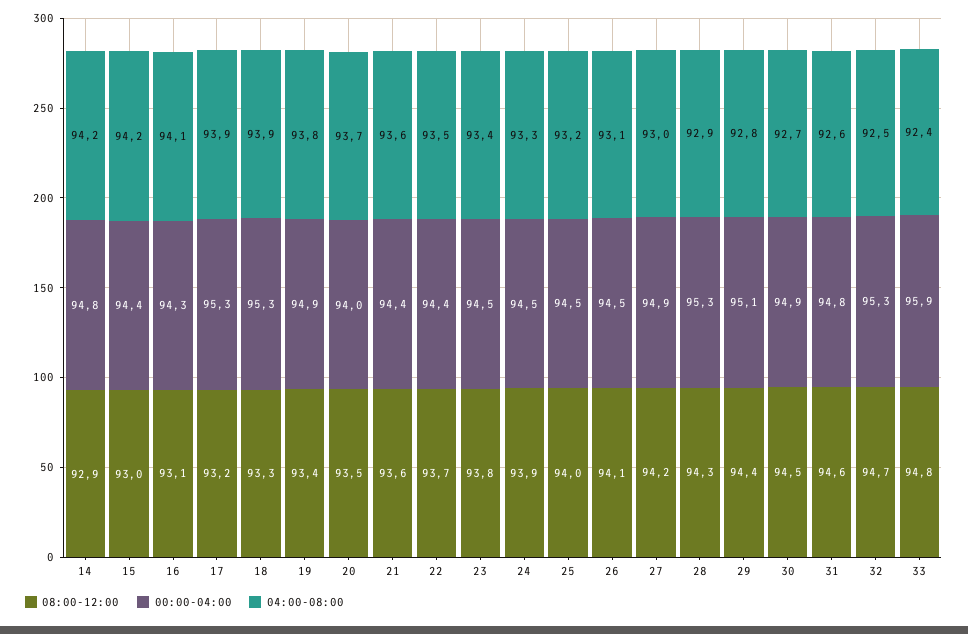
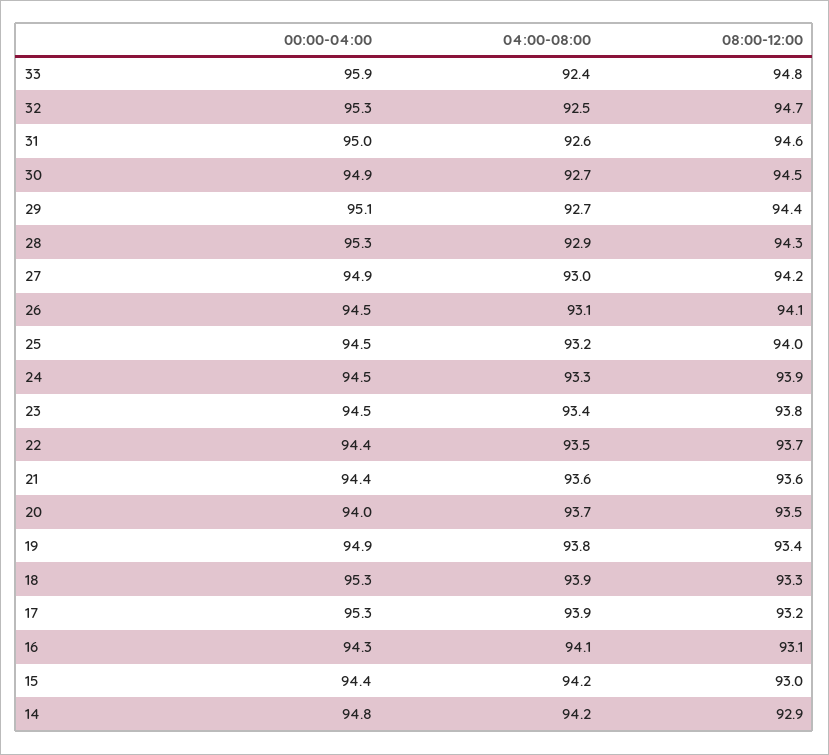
04:00-08:00, 29: 92.8 -> 92.7
00:00-04:00, 31: 94.8 -> 95

